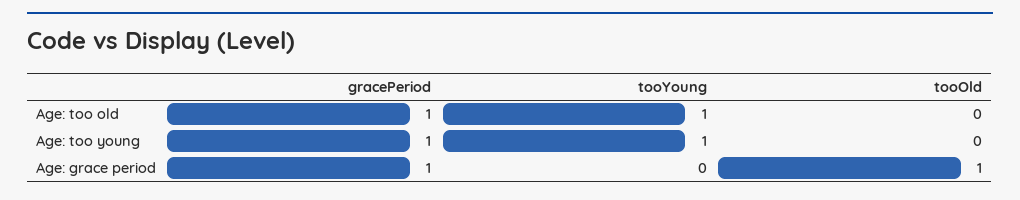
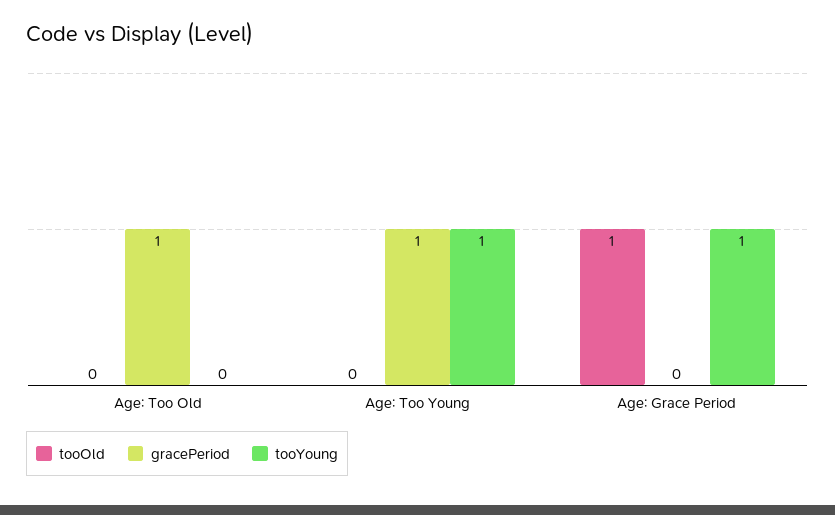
tooYoung, Age: too old: 1 -> 0
gracePeriod, Age: grace period: 1 -> 0
tooYoung, Age: grace period: 0 -> 1

